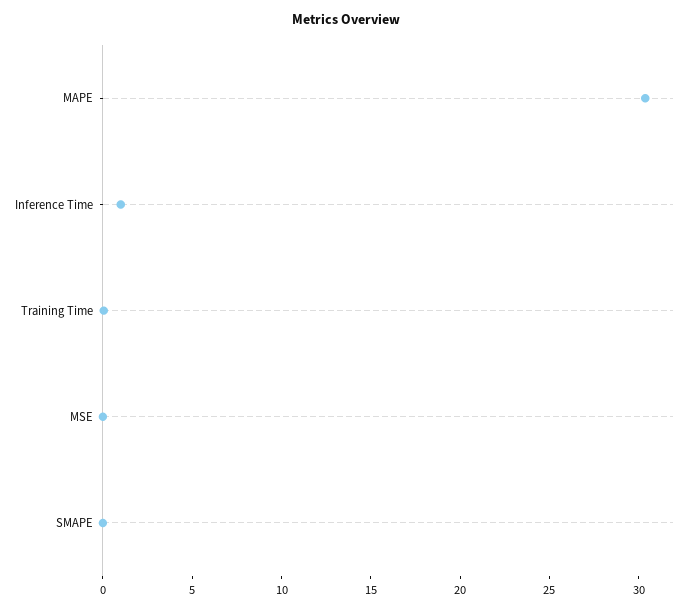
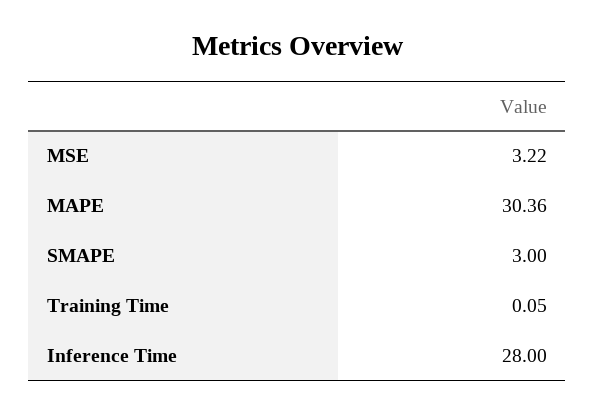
Inference Time: 1 -> 28
MSE: 0 -> 3.22
SMAPE: 0 -> 3

